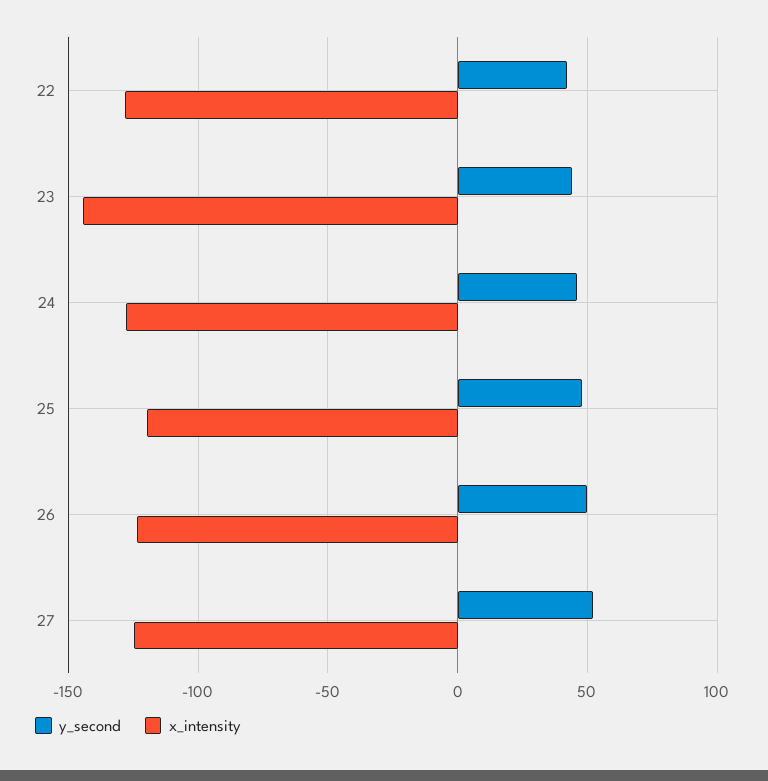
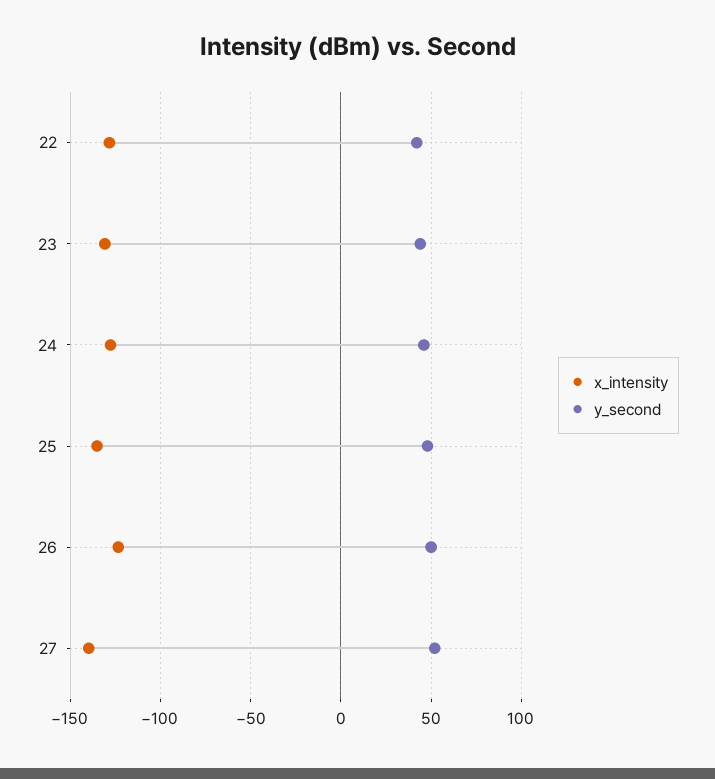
x_intensity, 23: -145 -> -130
x_intensity, 25: -120 -> -135
x_intensity, 27: -125 -> -140

